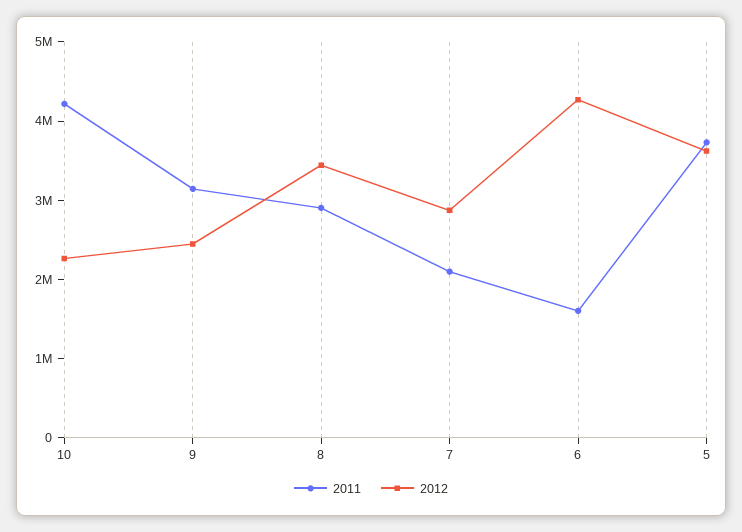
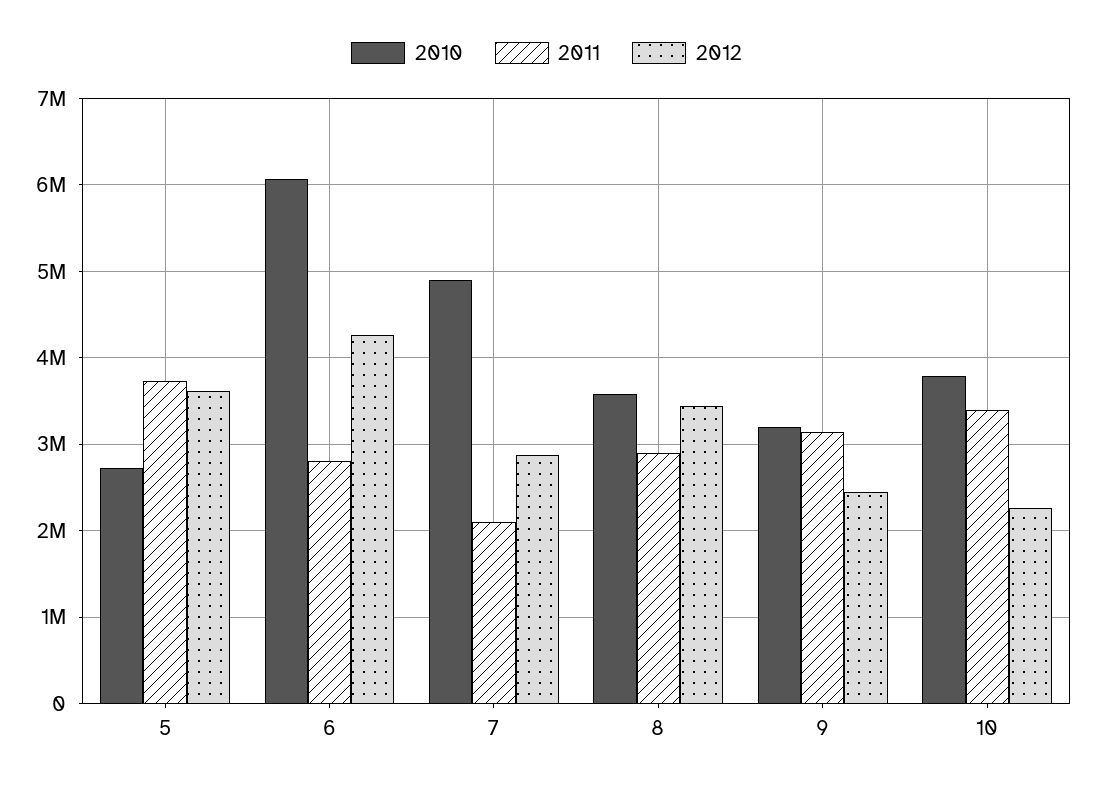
2011, 10: 4200000 -> 3400000
2011, 6: 1600000 -> 2800000
2010, 5: none -> 2700000
2010, 6: none -> 6100000
2010, 7: none -> 4900000
2010, 8: none -> 3600000
2010, 9: none -> 3200000
2010, 10: none -> 3800000

